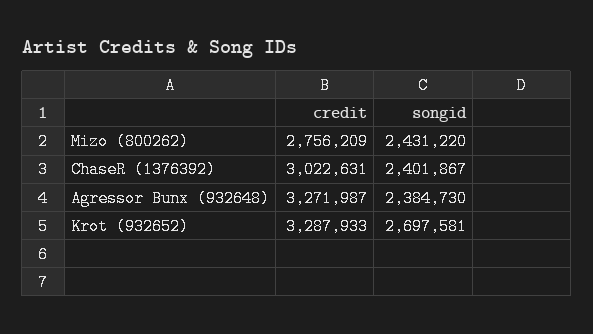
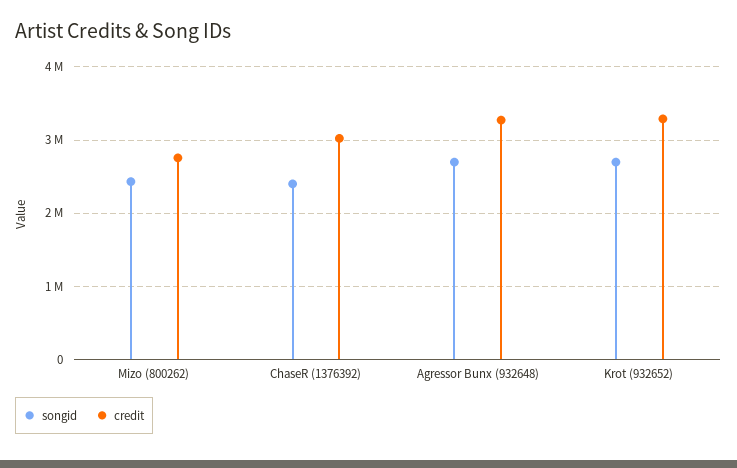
songid, Agressor Bunx (932648): 2384730 -> 2700000

